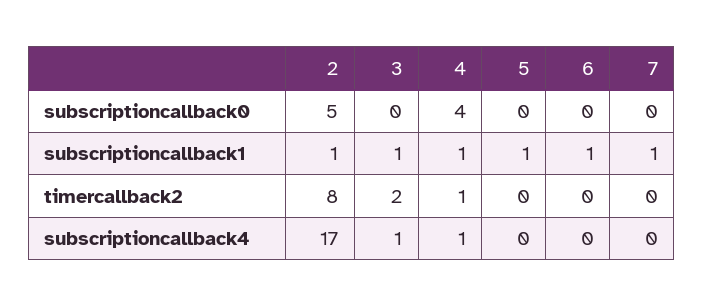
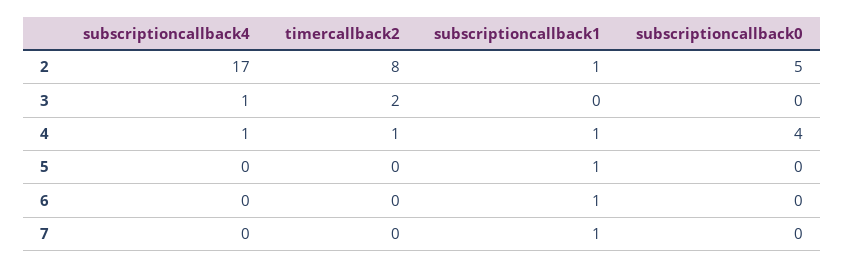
3, subscriptioncallback1: 1 -> 0

